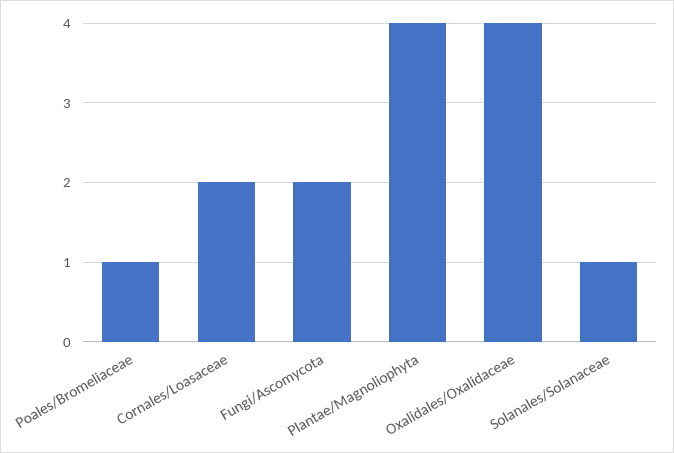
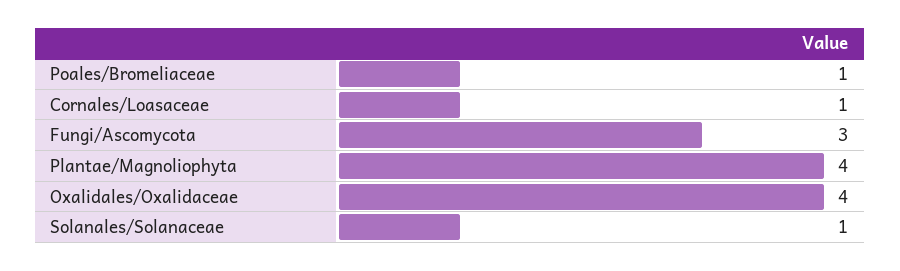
Cornales/Loasaceae: 2 -> 1
Fungi/Ascomycota: 2 -> 3

